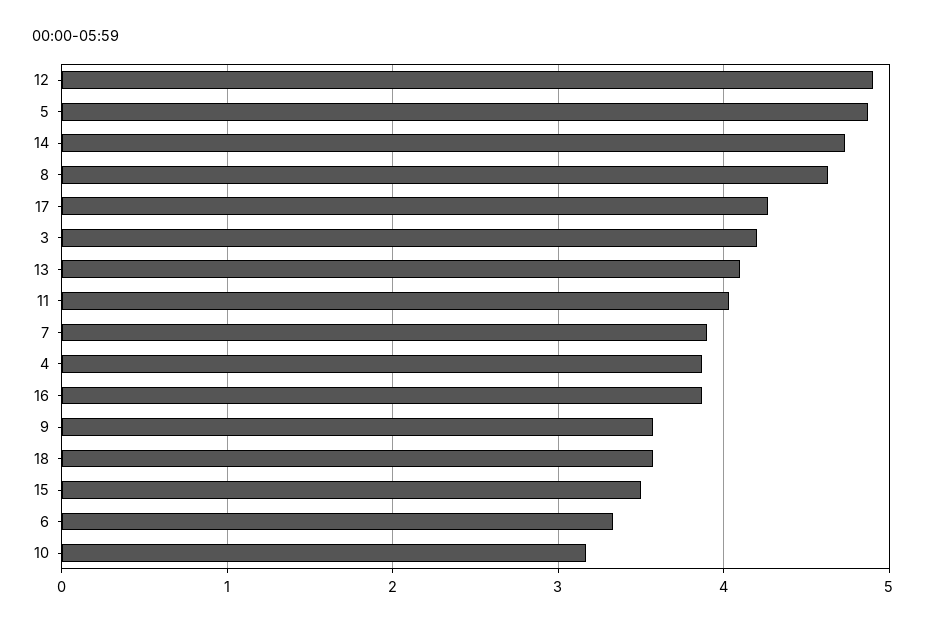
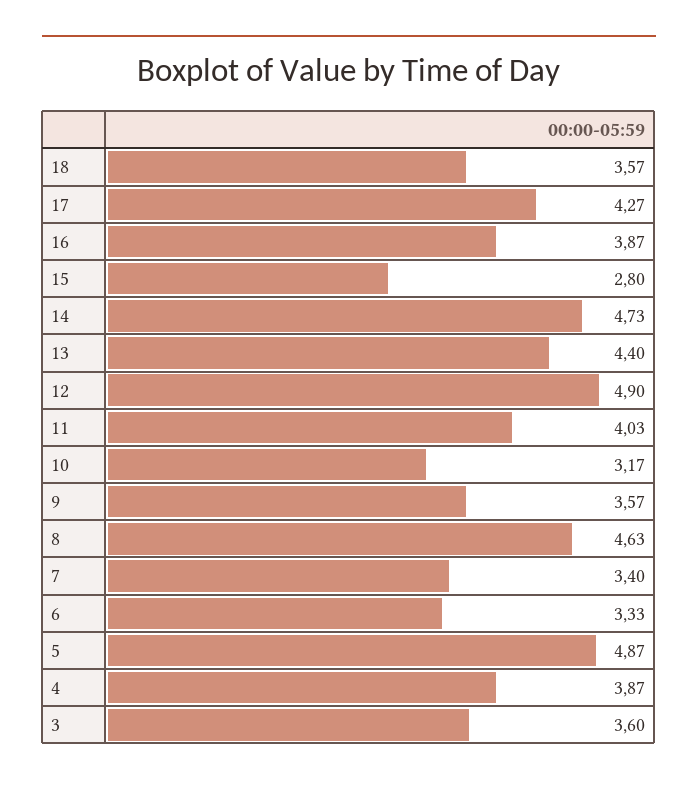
3: 4.2 -> 3.6
13: 4.1 -> 4.4
7: 3.9 -> 3.4
15: 3.5 -> 2.8

